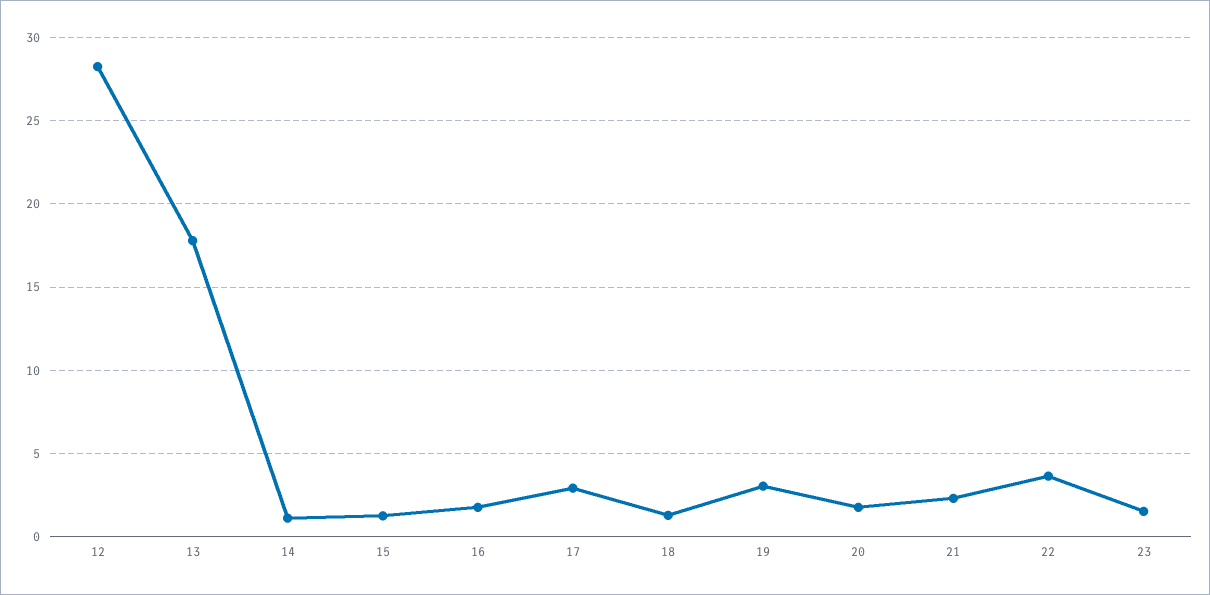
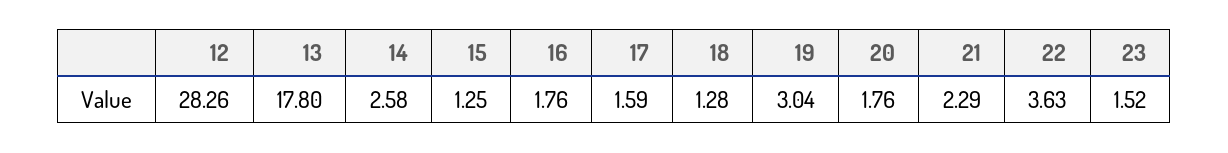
14: 1 -> 2.58
17: 3 -> 1.59

